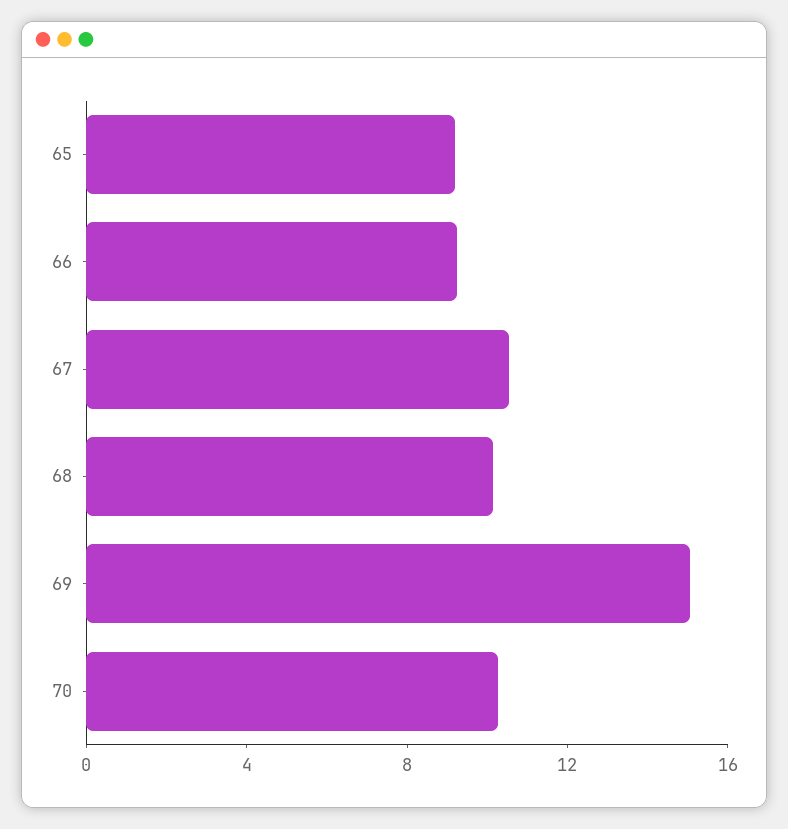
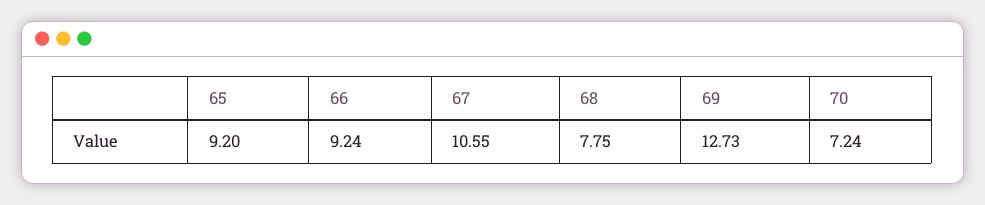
68: 10 -> 7.75
69: 15 -> 12.73
70: 10 -> 7.24

